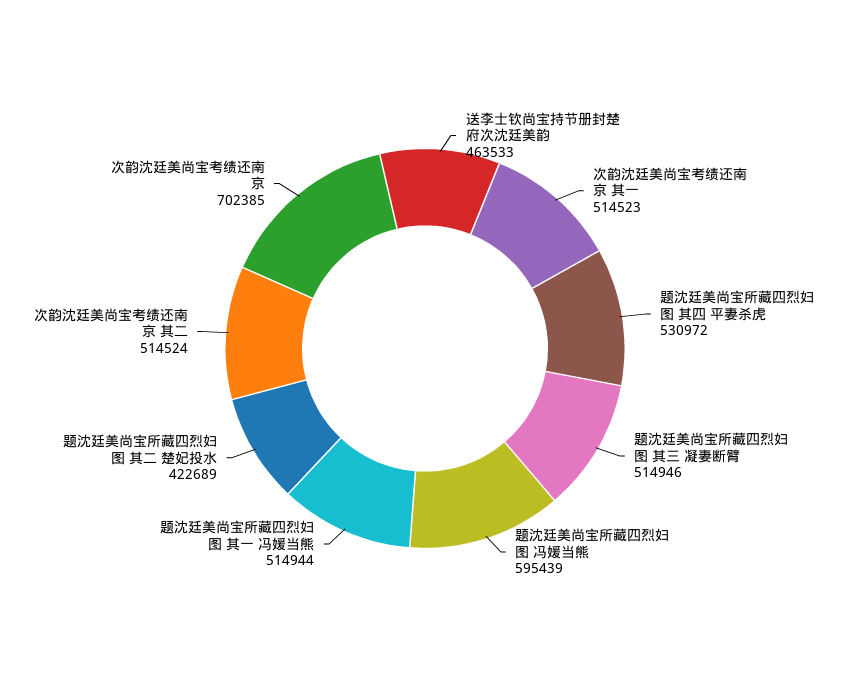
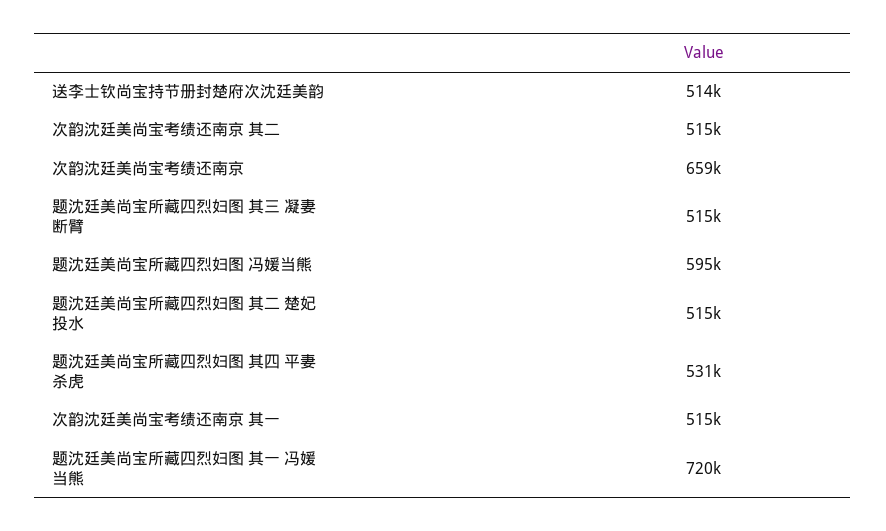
送李士钦尚宝持节册封楚府次沈廷美韵: 463533 -> 514000
题沈廷美尚宝所藏四烈妇图 其一 冯媛当熊: 514944 -> 720000
题沈廷美尚宝所藏四烈妇图 其二 楚妃投水: 422689 -> 515000
次韵沈廷美尚宝考绩还南京: 702385 -> 659000

